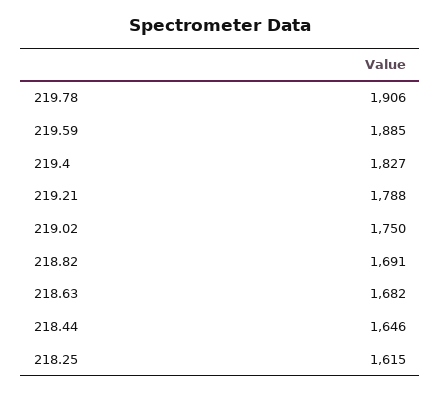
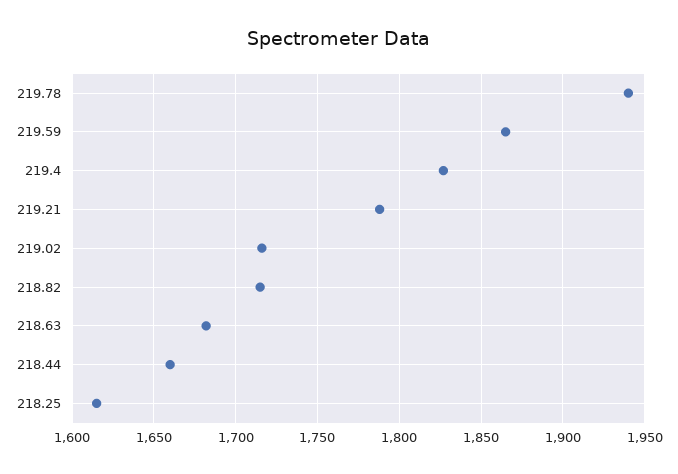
219.78: 1906 -> 1940
219.59: 1885 -> 1865
219.02: 1750 -> 1715
218.82: 1691 -> 1715
218.44: 1646 -> 1660

